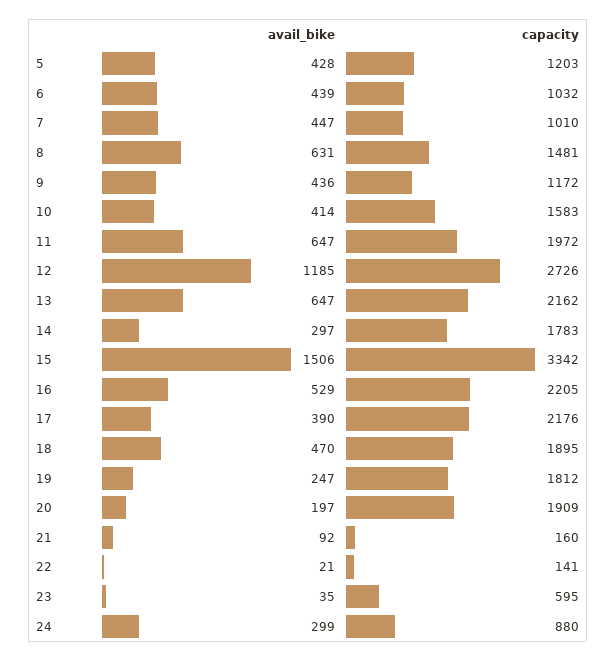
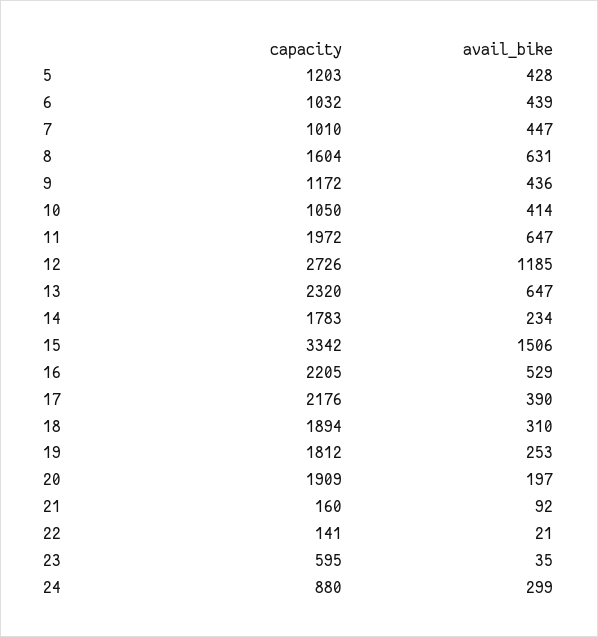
capacity, 8: 1481 -> 1604
capacity, 10: 1583 -> 1050
capacity, 13: 2162 -> 2320
avail_bike, 14: 297 -> 234
avail_bike, 18: 470 -> 310
capacity, 18: 1895 -> 1894
avail_bike, 19: 247 -> 253

